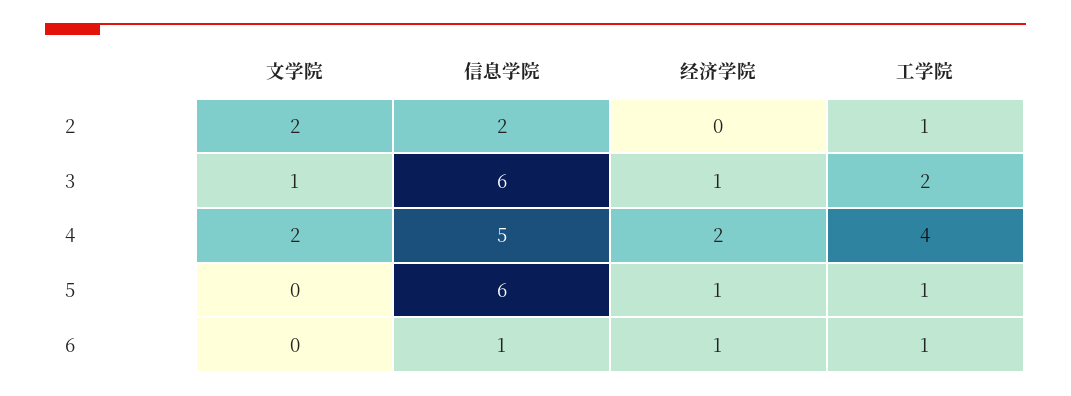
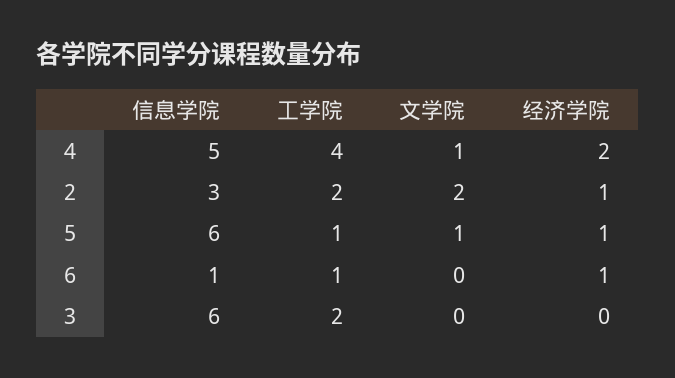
信息学院, 2: 2 -> 3
经济学院, 2: 0 -> 1
工学院, 2: 1 -> 2
文学院, 3: 1 -> 0
经济学院, 3: 1 -> 0
文学院, 4: 2 -> 1
文学院, 5: 0 -> 1

